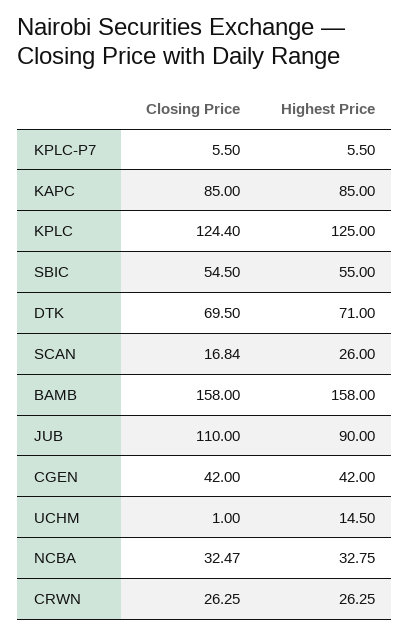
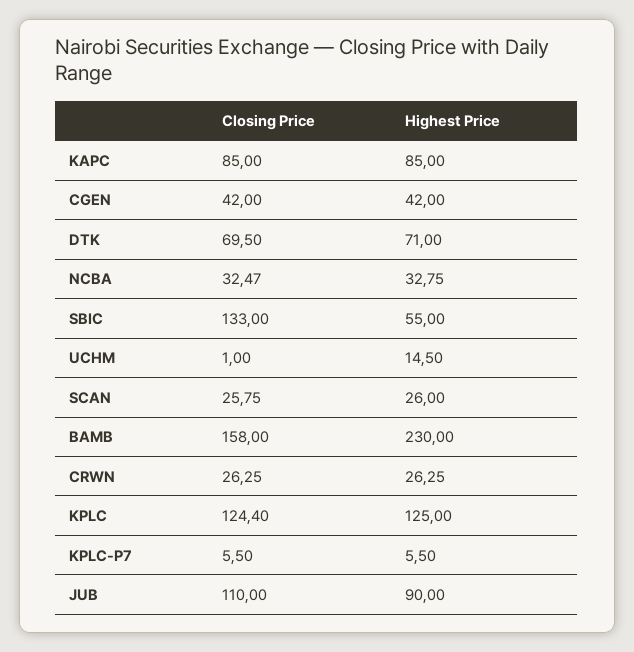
Closing Price, SBIC: 54.5 -> 133
Closing Price, SCAN: 16.84 -> 25.75
Highest Price, BAMB: 158 -> 230

